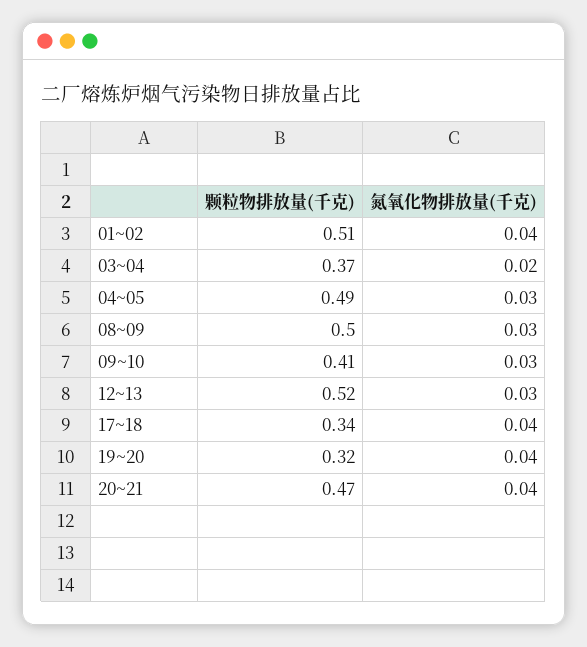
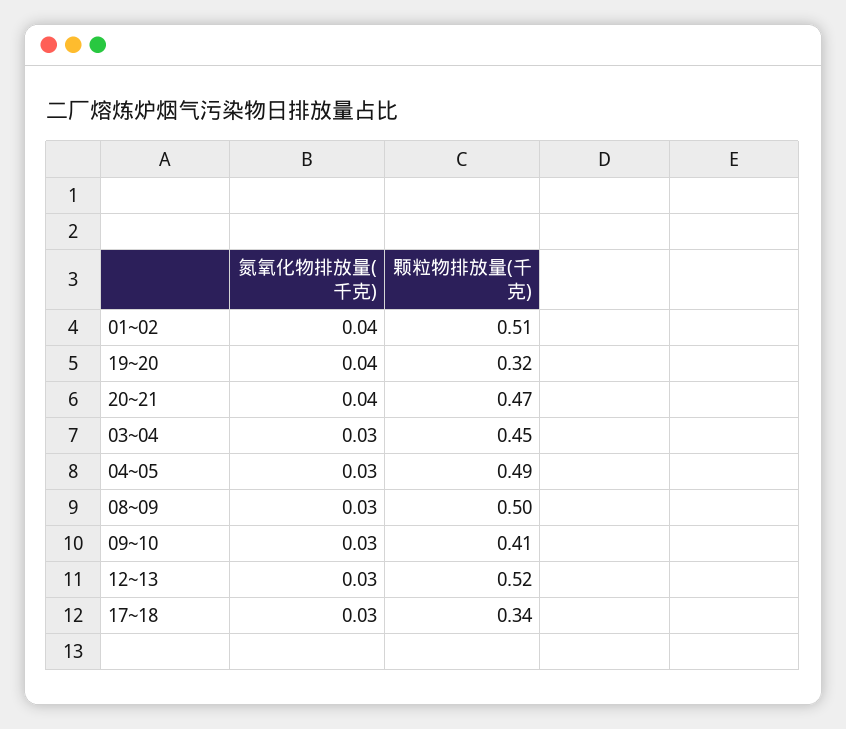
颗粒物排放量(千克), 03~04: 0.37 -> 0.45
氮氧化物排放量(千克), 03~04: 0.02 -> 0.03
氮氧化物排放量(千克), 17~18: 0.04 -> 0.03

